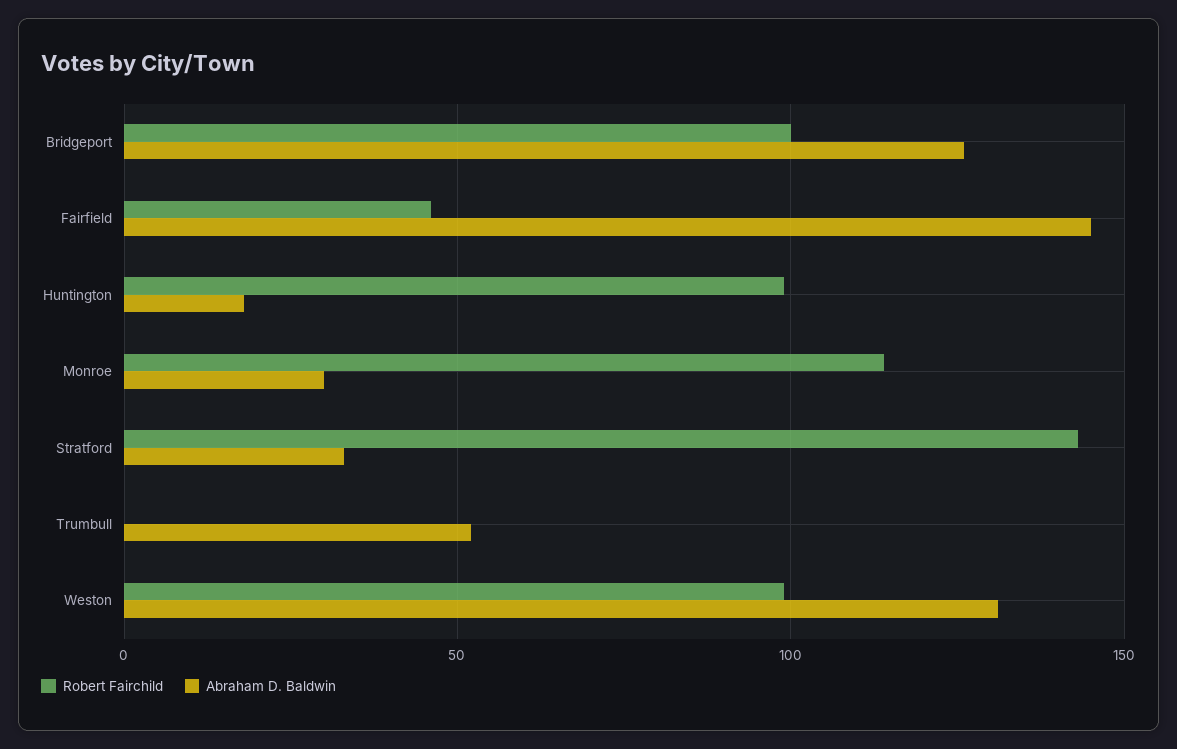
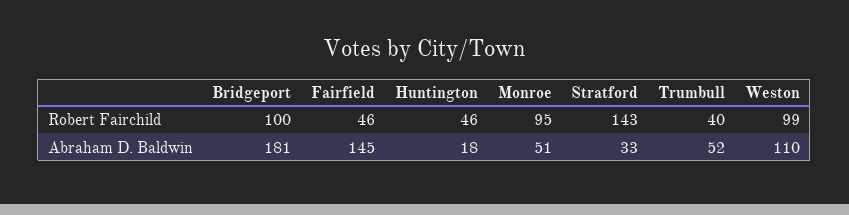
Abraham D. Baldwin, Bridgeport: 125 -> 181
Robert Fairchild, Huntington: 100 -> 46
Robert Fairchild, Monroe: 115 -> 95
Abraham D. Baldwin, Monroe: 30 -> 51
Robert Fairchild, Trumbull: 0 -> 40
Abraham D. Baldwin, Weston: 130 -> 110

